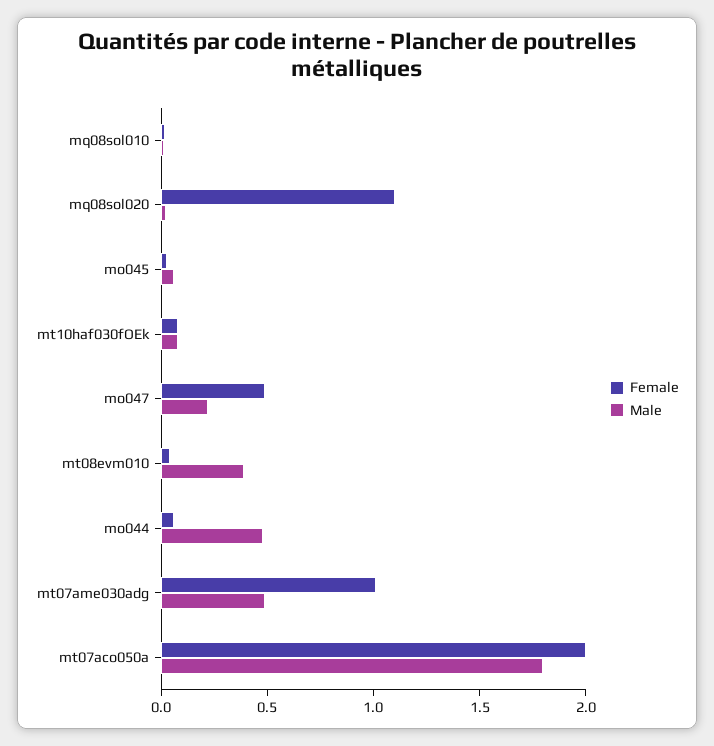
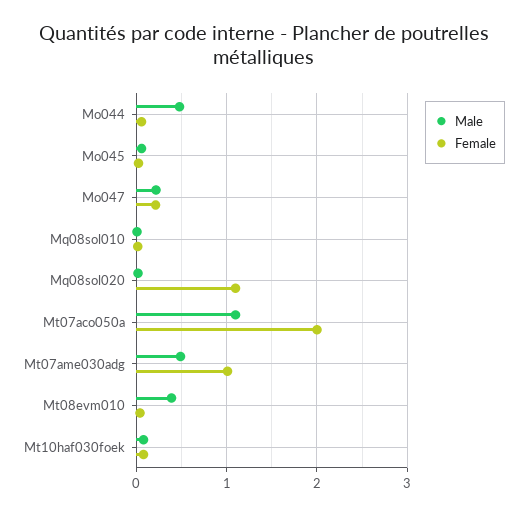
Female, mo047: 0.5 -> 0.2
Male, mt07aco050a: 1.8 -> 1.1

